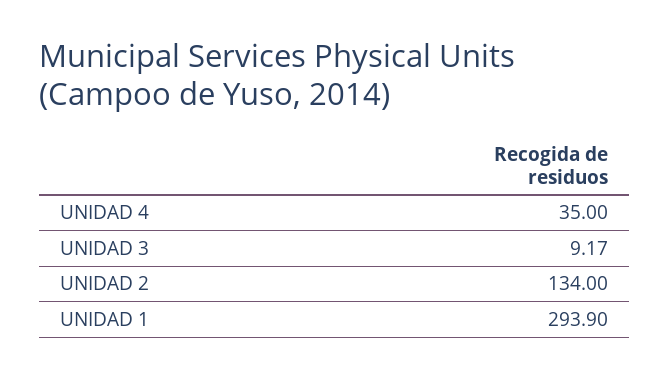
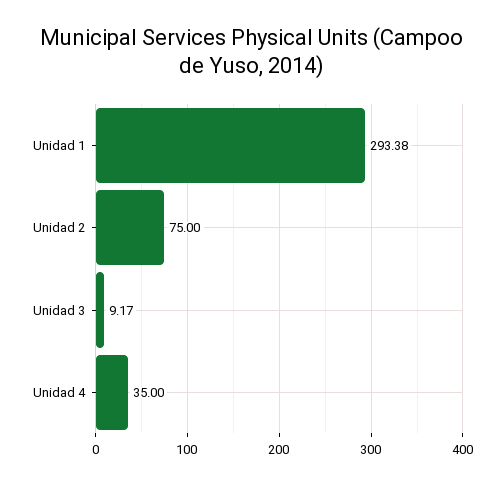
UNIDAD 2: 134 -> 75
UNIDAD 1: 293.9 -> 293.38

